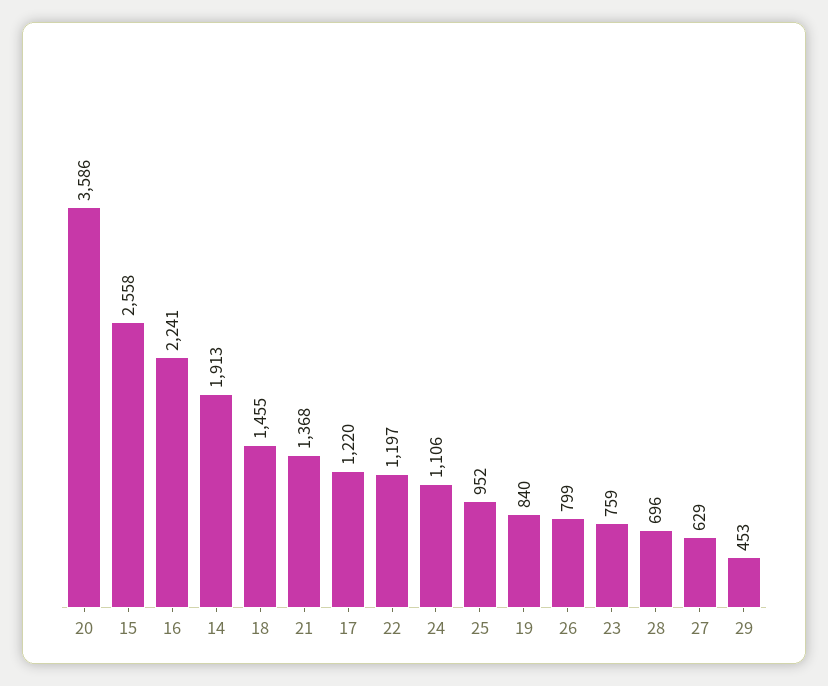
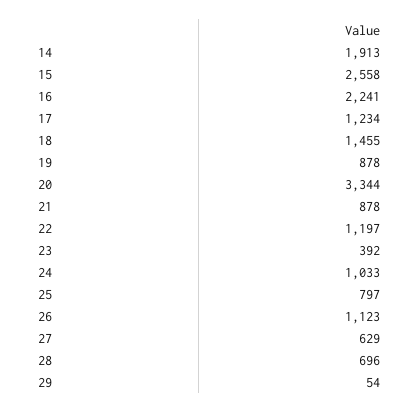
20: 3586 -> 3344
21: 1368 -> 878
17: 1220 -> 1234
24: 1106 -> 1033
25: 952 -> 797
19: 840 -> 878
26: 799 -> 1123
23: 759 -> 392
29: 453 -> 54

